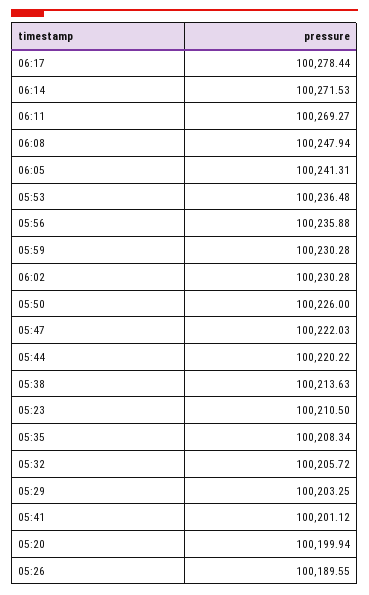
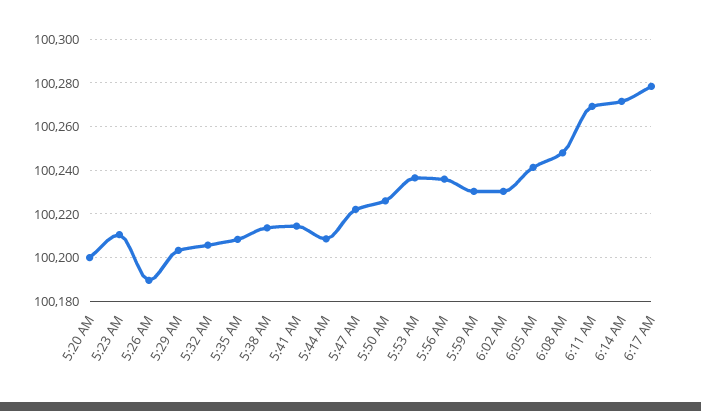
05:44: 100220.22 -> 100210
05:41: 100201.12 -> 100215

